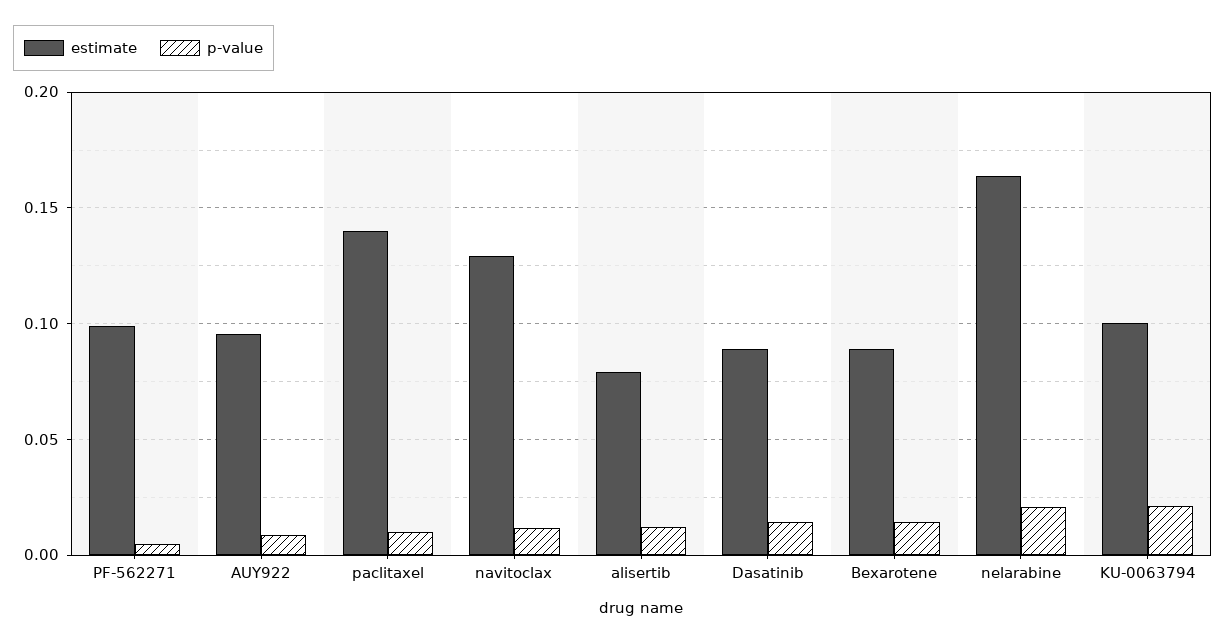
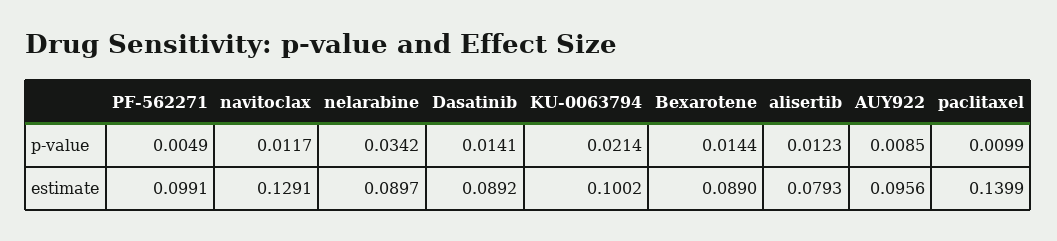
estimate, nelarabine: 0.165 -> 0.0897
p-value, nelarabine: 0.02 -> 0.0342

